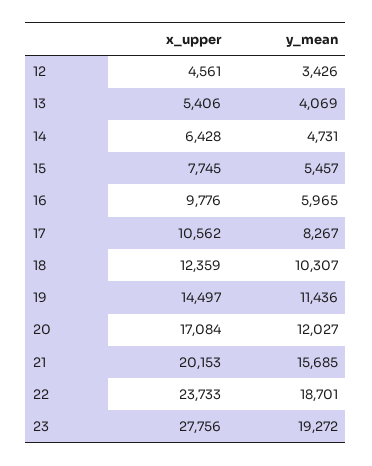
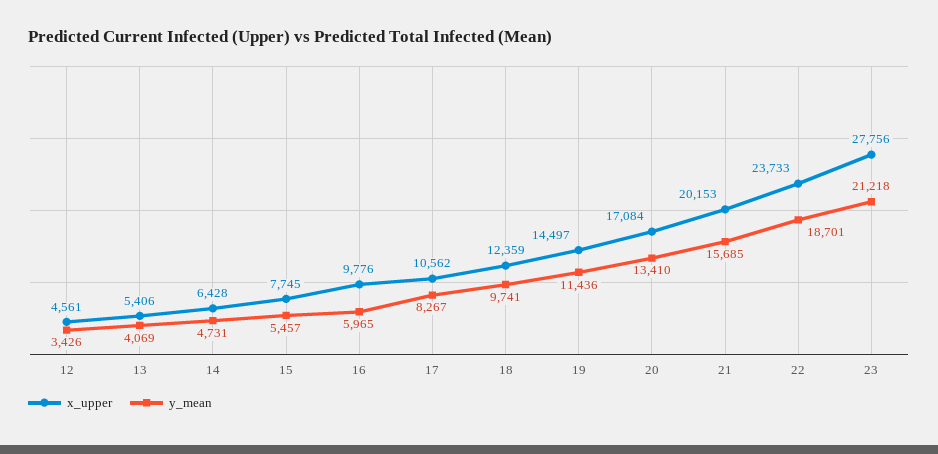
y_mean, 18: 10307 -> 9741
y_mean, 20: 12027 -> 13410
y_mean, 23: 19272 -> 21218

